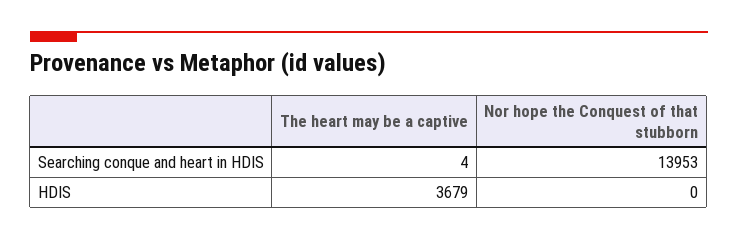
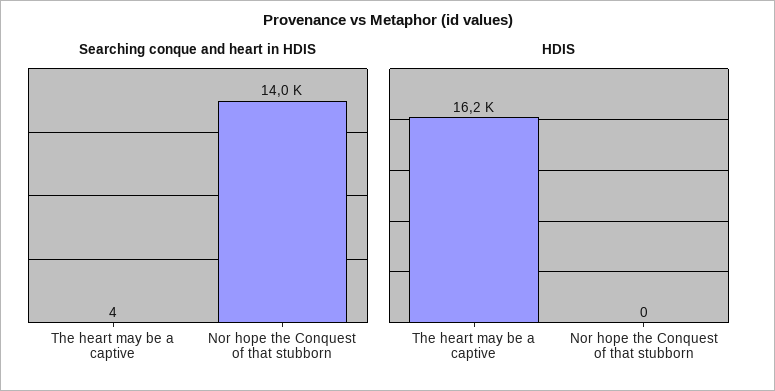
HDIS, The heart may be a captive: 3679 -> 16200

